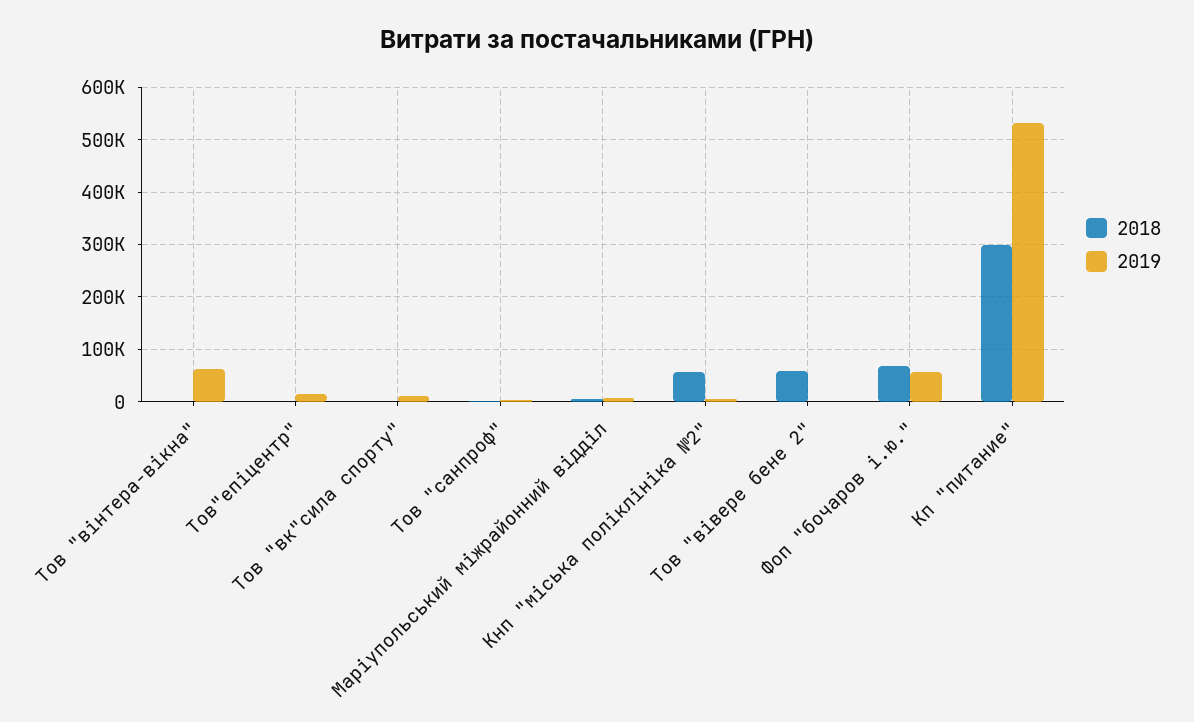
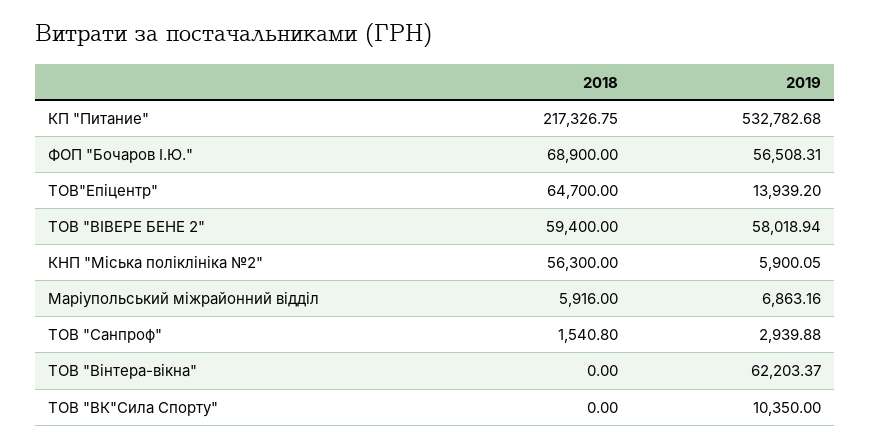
2018, Тов"епіцентр": 0 -> 64700
2019, Тов "вівере бене 2": 0 -> 58018.94
2018, Кп "питание": 300000 -> 217326.75

